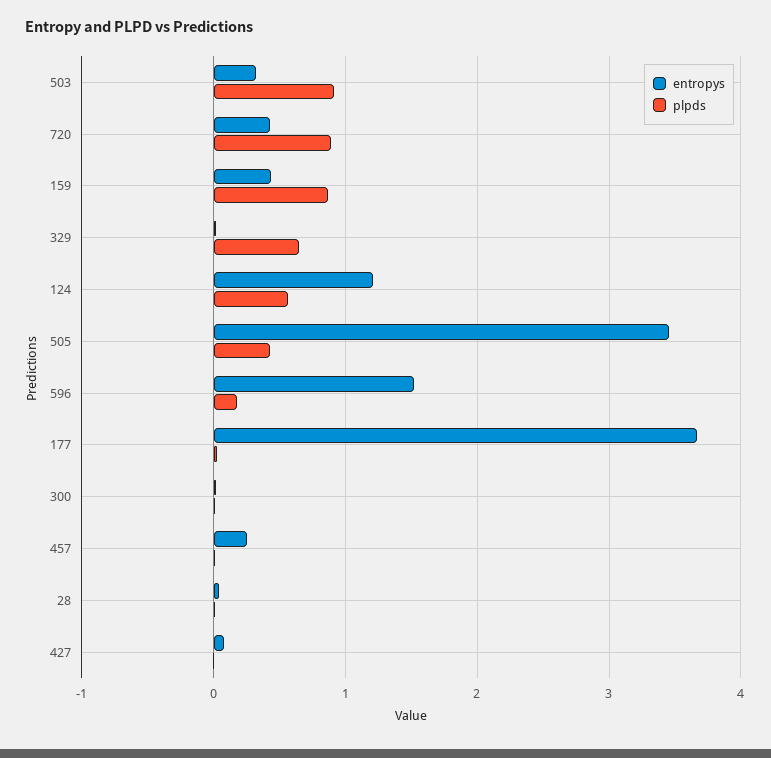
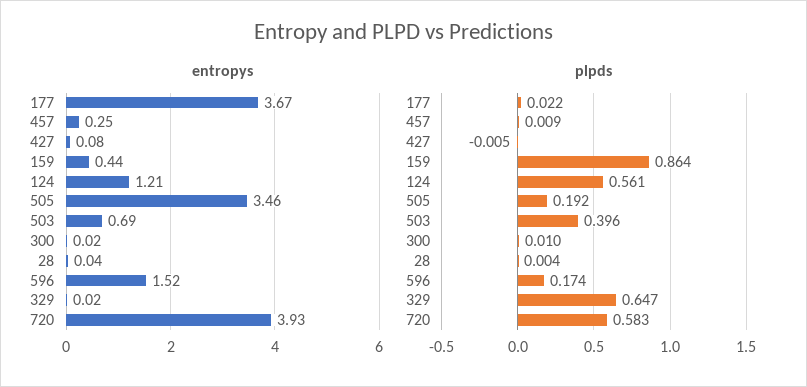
entropys, 503: 0.3 -> 0.69
plpds, 503: 0.9 -> 0.396
entropys, 720: 0.4 -> 3.93
plpds, 720: 0.9 -> 0.583
plpds, 505: 0.4 -> 0.192

